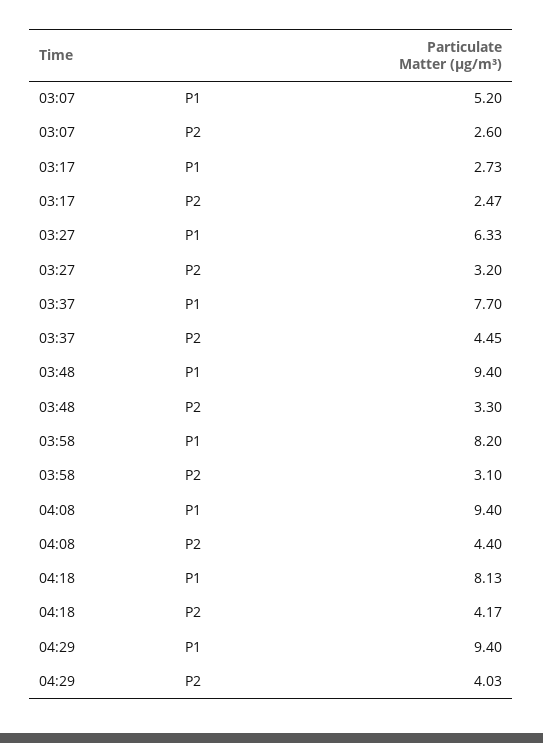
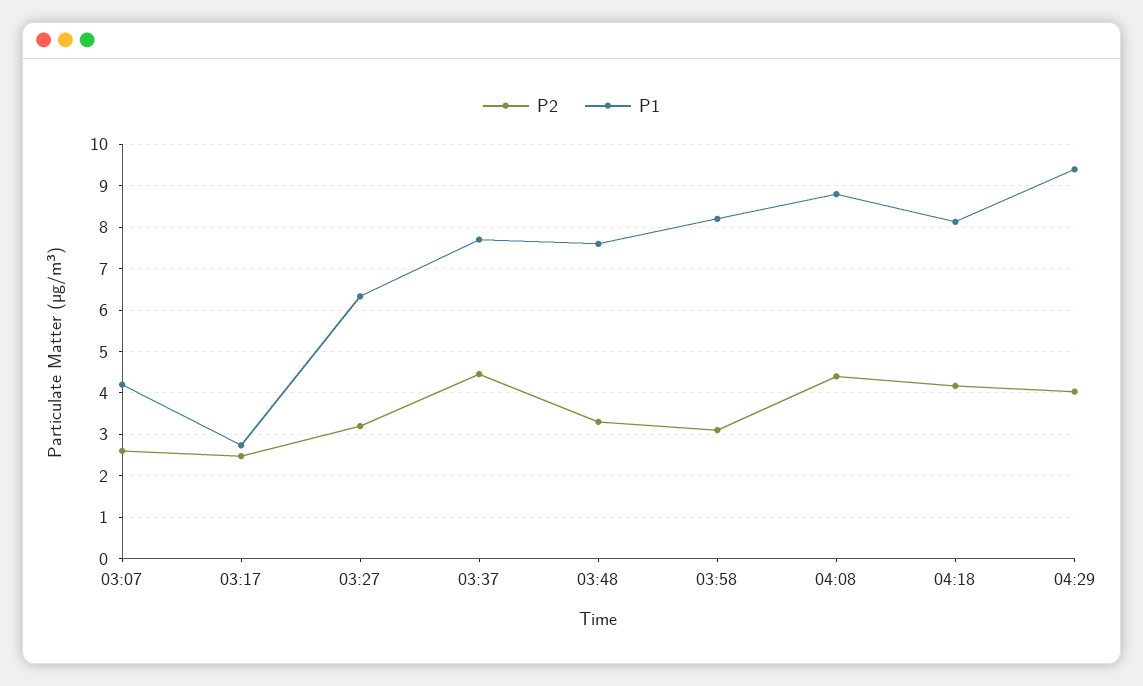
P1, 03:07: 5.2 -> 4.2
P1, 03:48: 9.4 -> 7.6
P1, 04:08: 9.4 -> 8.8

